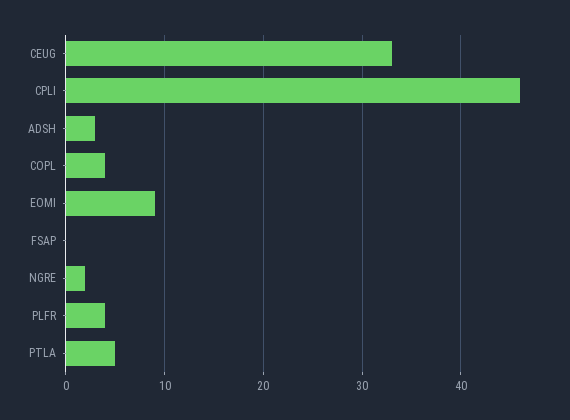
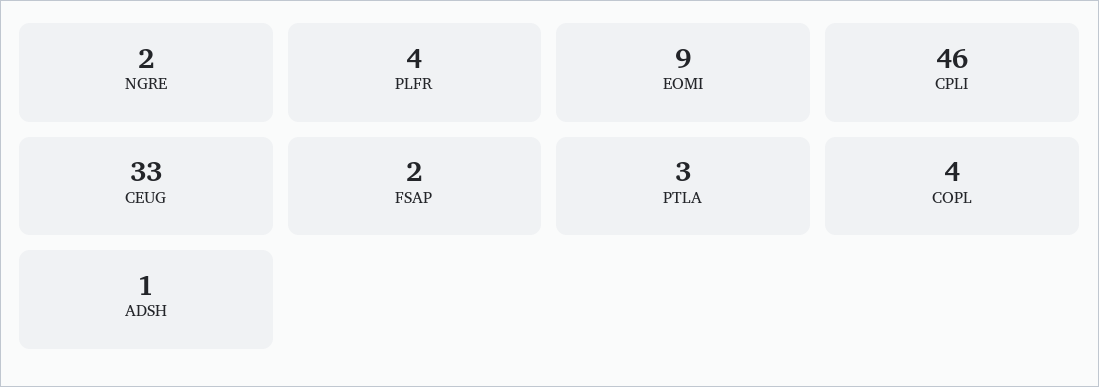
ADSH: 3 -> 1
FSAP: 0 -> 2
PTLA: 5 -> 3

